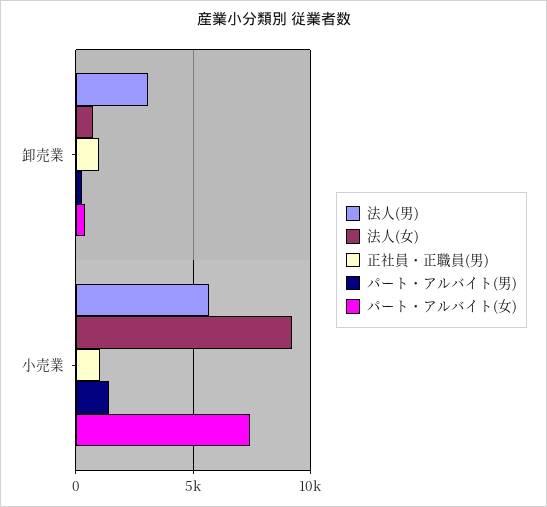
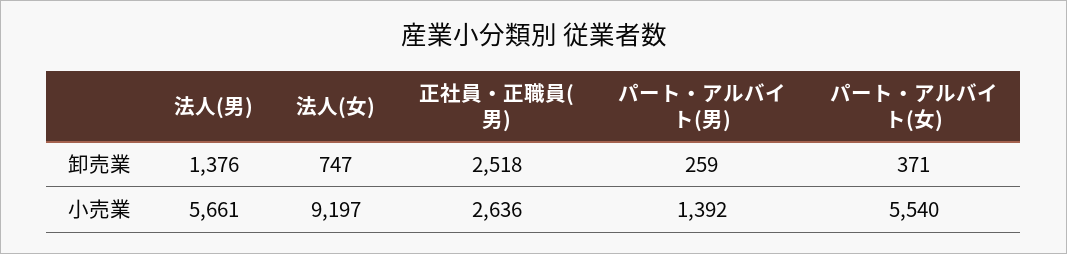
法人(男), 卸売業: 3000 -> 1376
正社員・正職員(男), 卸売業: 1000 -> 2518
正社員・正職員(男), 小売業: 1000 -> 2636
パート・アルバイト(女), 小売業: 7500 -> 5540

